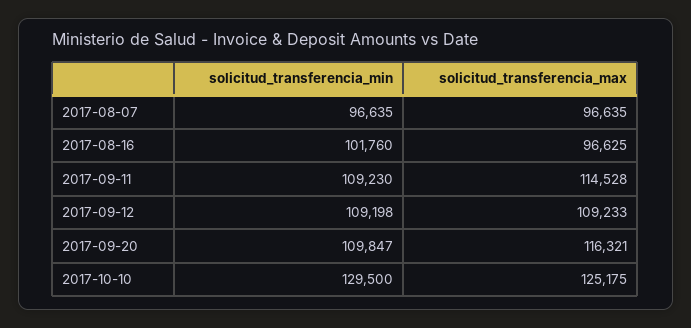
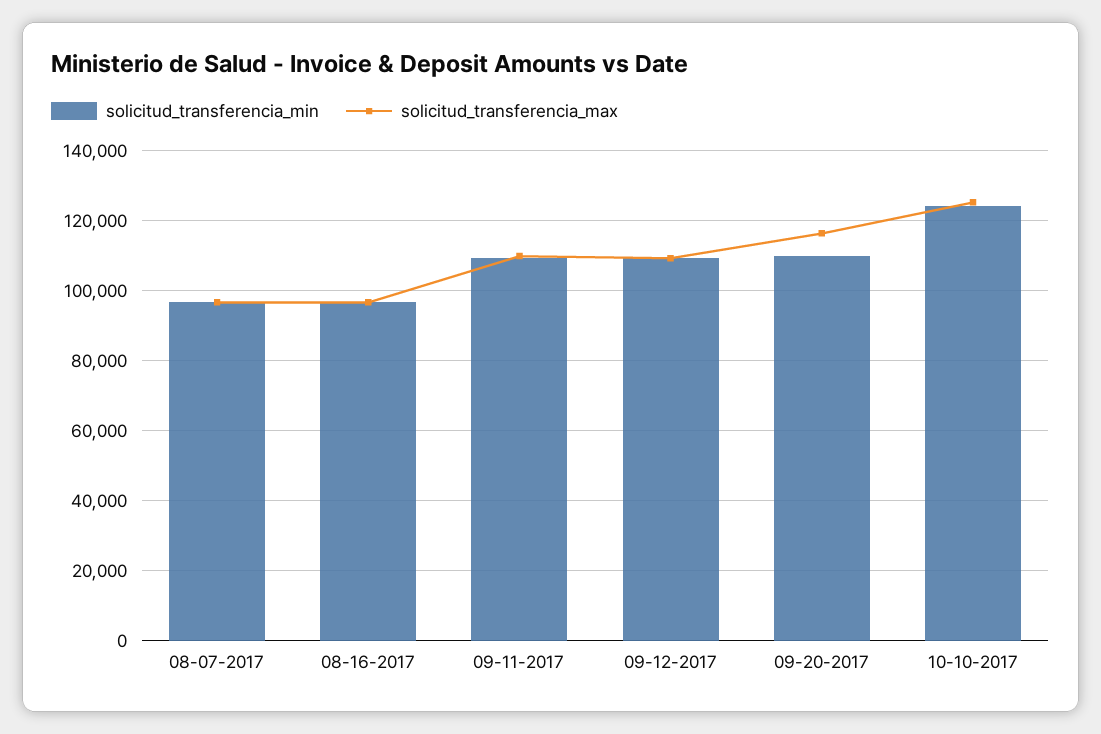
solicitud_transferencia_min, 2017-08-16: 101760 -> 96000
solicitud_transferencia_max, 2017-09-11: 114528 -> 110000
solicitud_transferencia_min, 2017-10-10: 129500 -> 124000

